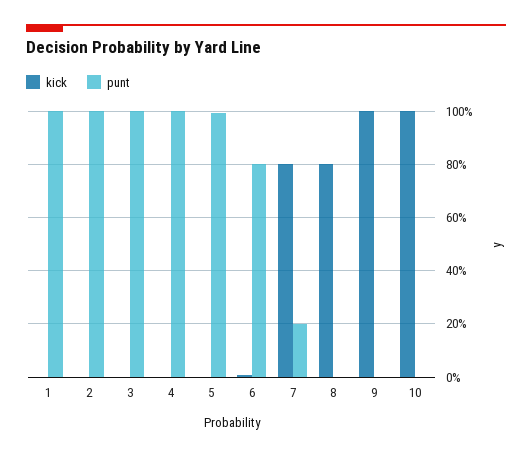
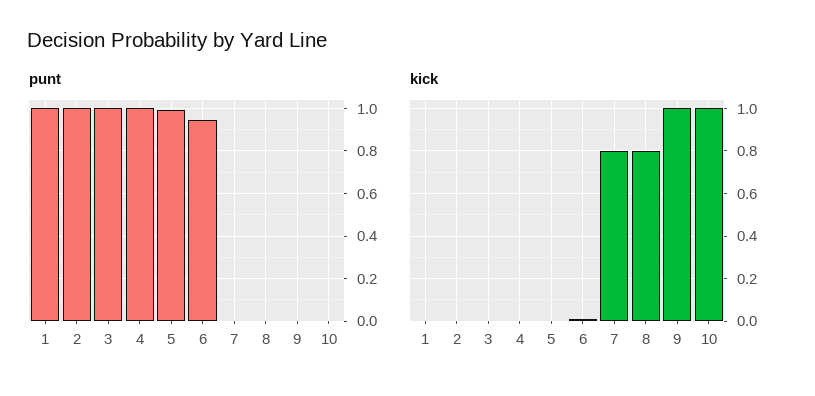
punt, 6: 0.8 -> 0.95
punt, 7: 0.2 -> 0

